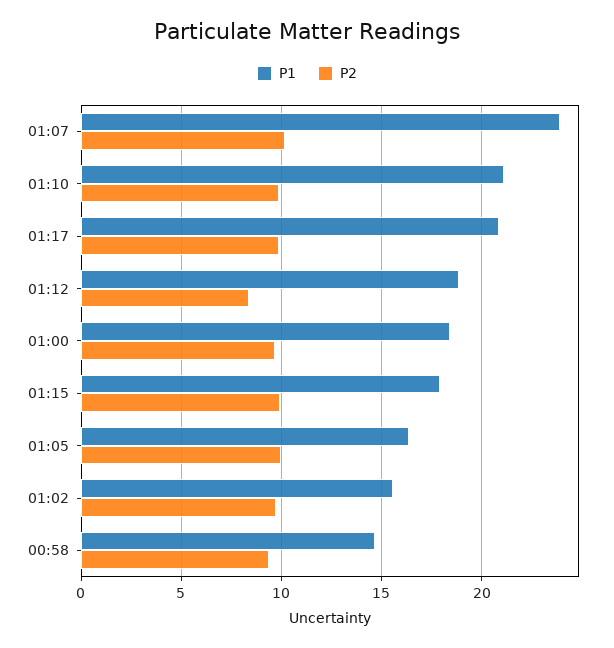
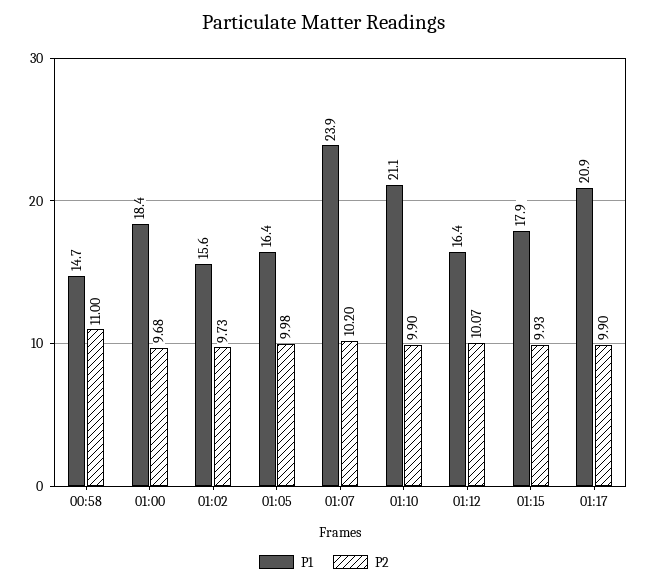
P1, 01:12: 19 -> 16.4
P2, 01:12: 8.5 -> 10.07
P2, 00:58: 9.5 -> 11

